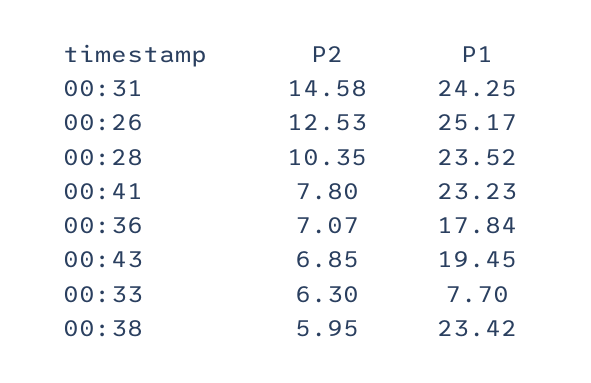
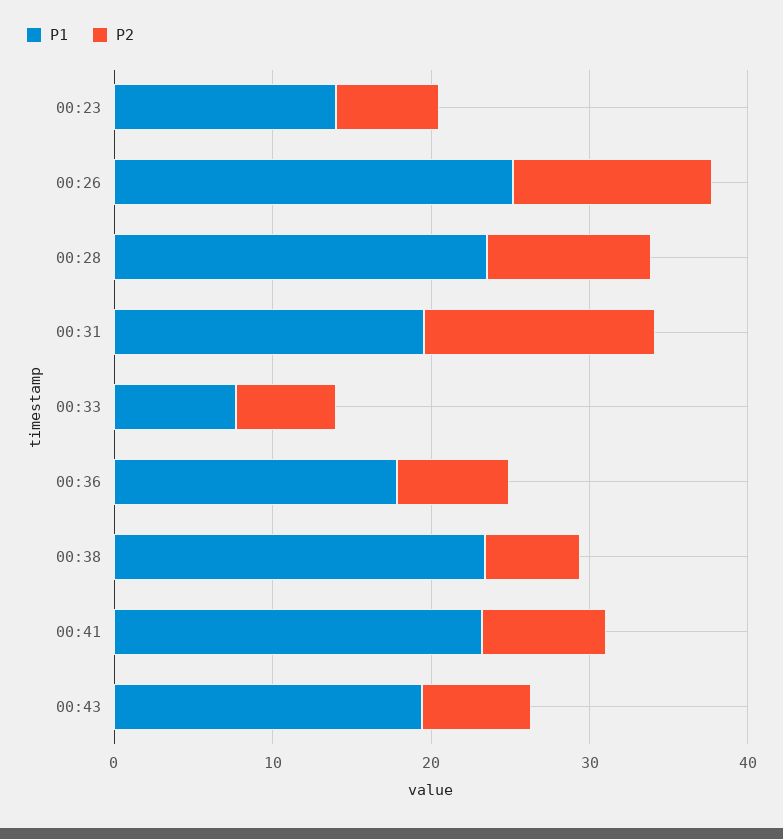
P1, 00:31: 24.25 -> 20
P1, 00:23: none -> 14
P2, 00:23: none -> 6

